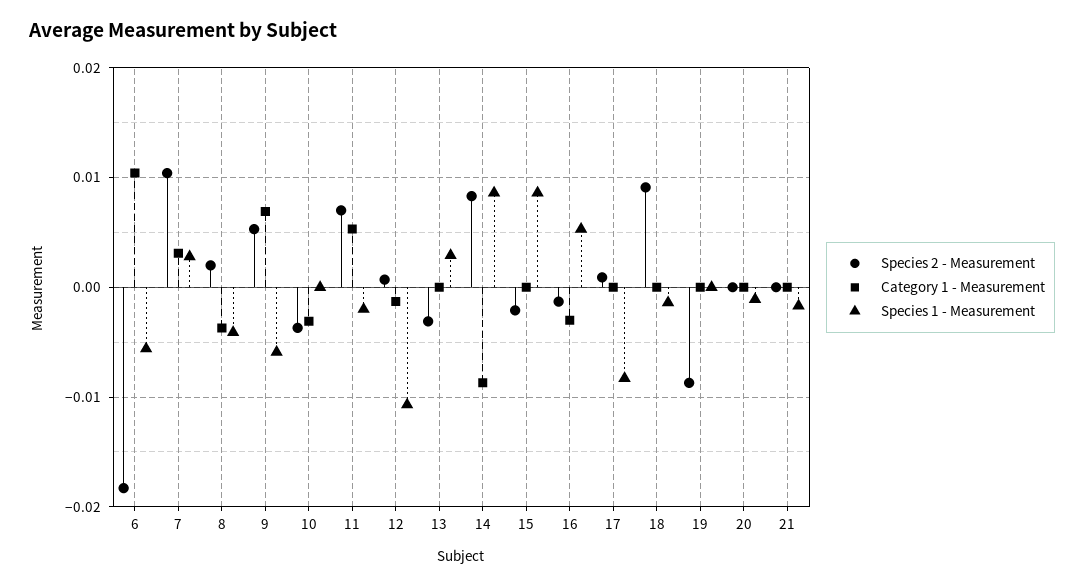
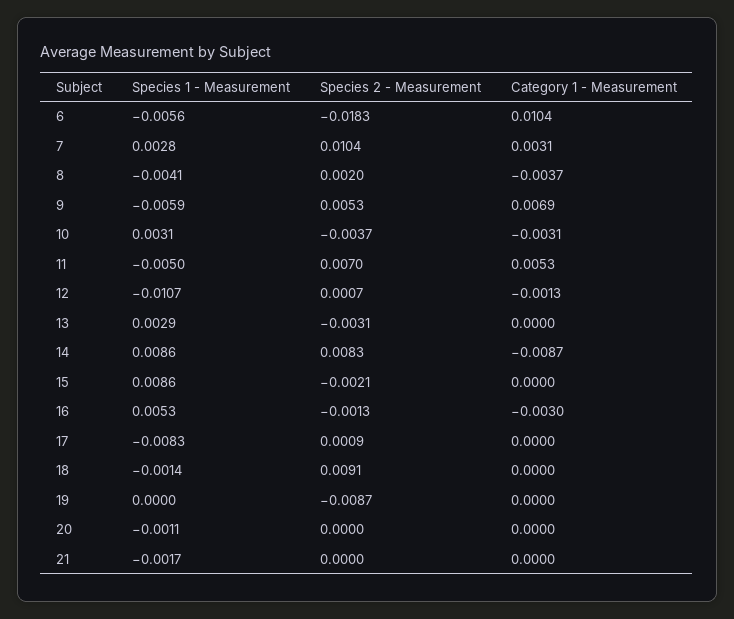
Species 1 - Measurement, 10: 0 -> 0.0031
Species 1 - Measurement, 11: -0.002 -> -0.005

